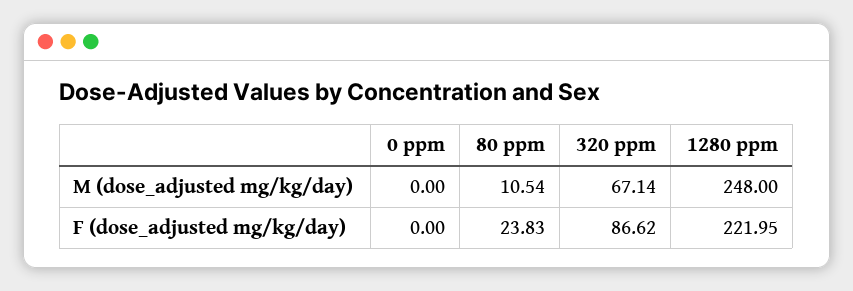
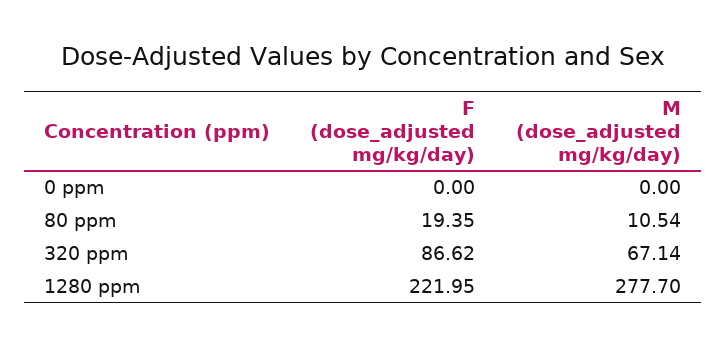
1280 ppm, M (dose_adjusted mg/kg/day): 248 -> 277.7
80 ppm, F (dose_adjusted mg/kg/day): 23.83 -> 19.35

